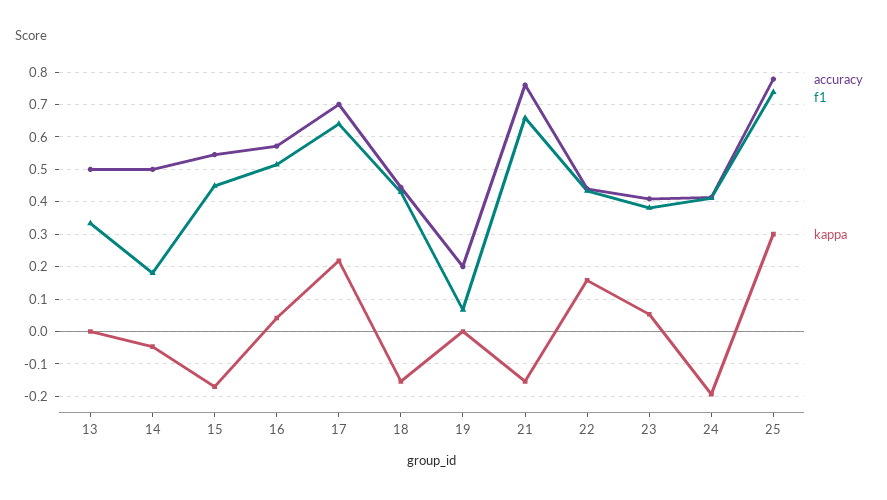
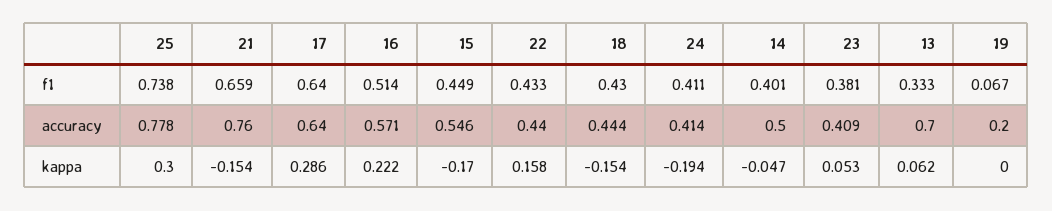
accuracy, 13: 0.5 -> 0.7
kappa, 13: 0 -> 0.062
f1, 14: 0.18 -> 0.401
kappa, 16: 0.04 -> 0.222
accuracy, 17: 0.7 -> 0.64
kappa, 17: 0.22 -> 0.286

